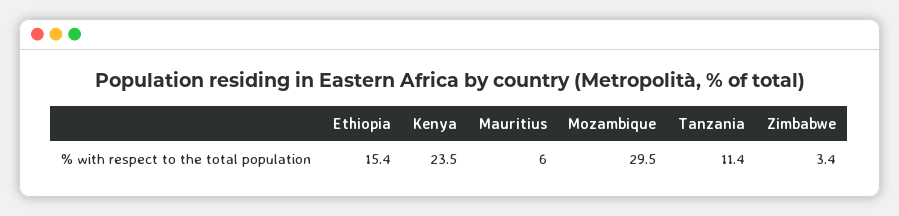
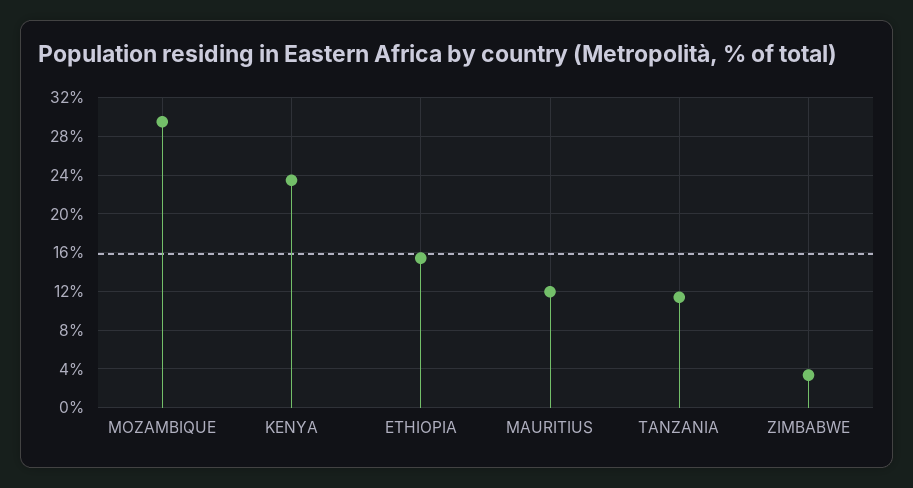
Mauritius: 6 -> 12

